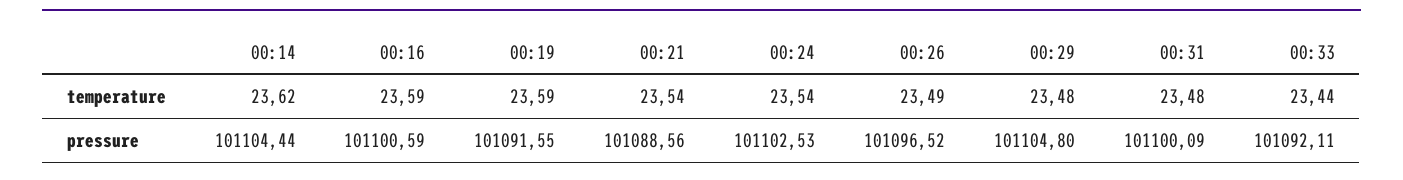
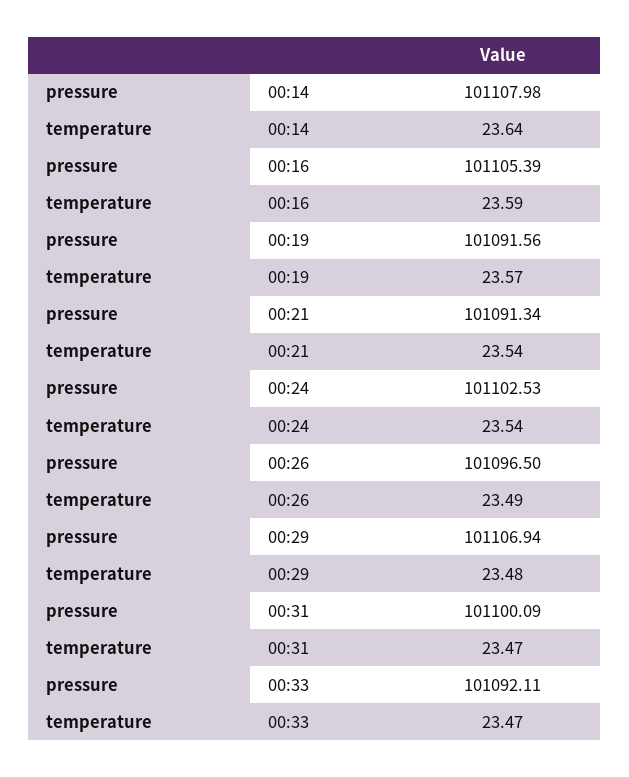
00:14, temperature: 23.62 -> 23.64
00:19, temperature: 23.59 -> 23.57
00:31, temperature: 23.48 -> 23.47
00:33, temperature: 23.44 -> 23.47
00:14, pressure: 101104.44 -> 101107.98
00:16, pressure: 101100.59 -> 101105.39
00:19, pressure: 101091.55 -> 101091.56
00:21, pressure: 101088.56 -> 101091.34
00:26, pressure: 101096.52 -> 101096.5
00:29, pressure: 101104.8 -> 101106.94

